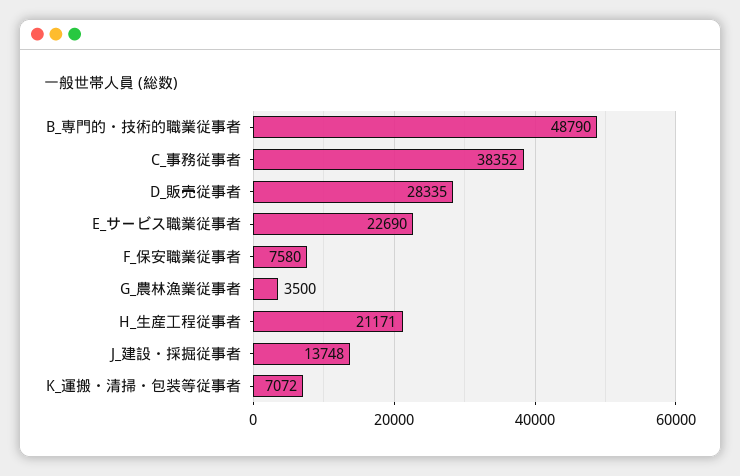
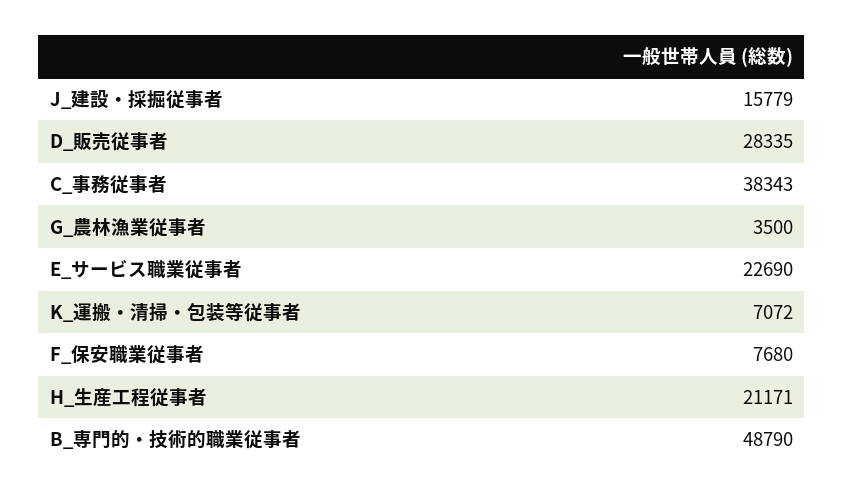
C_事務従事者: 38352 -> 38343
F_保安職業従事者: 7580 -> 7680
J_建設・採掘従事者: 13748 -> 15779

